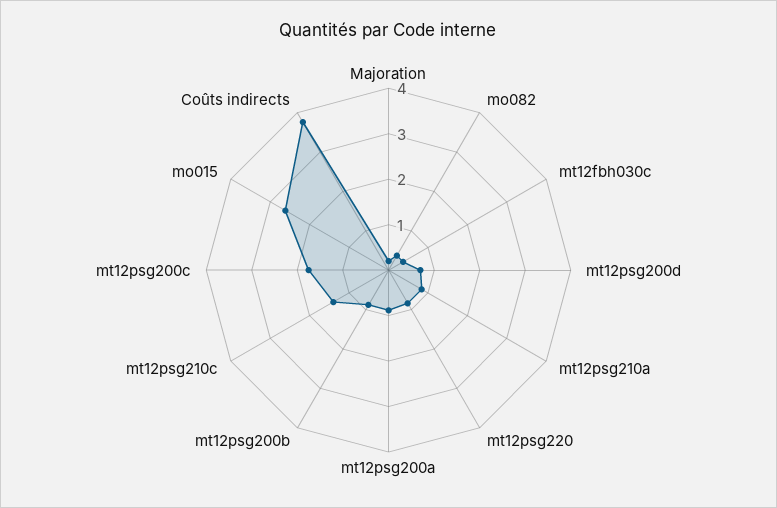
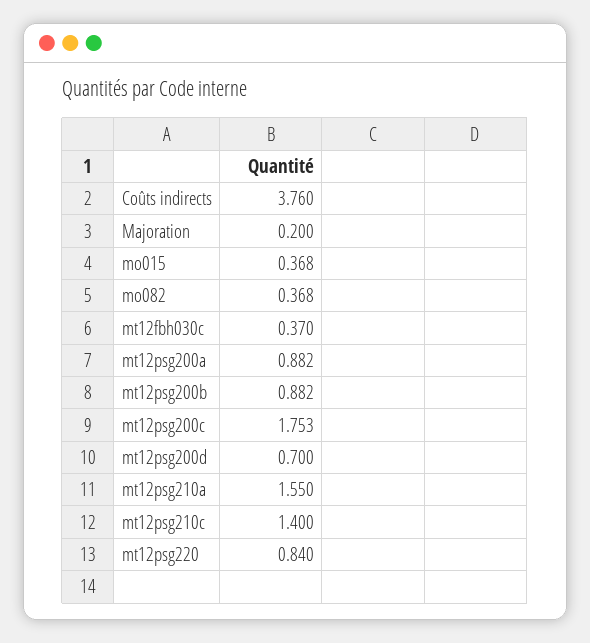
mt12psg210a: 0.8 -> 1.55
mo015: 2.6 -> 0.368

